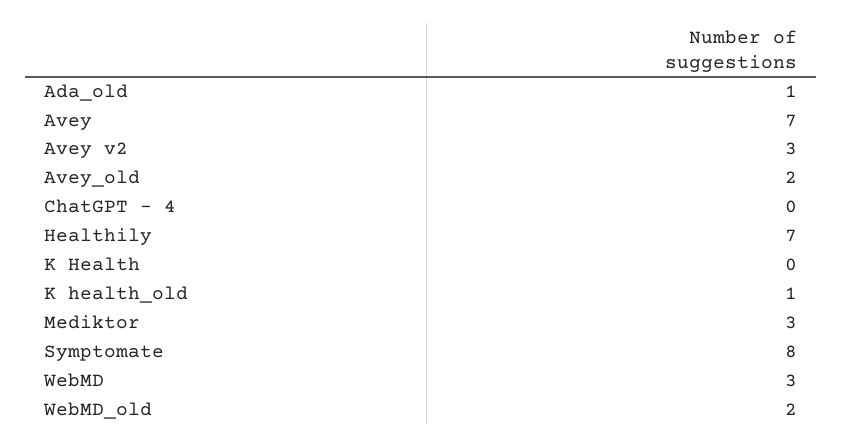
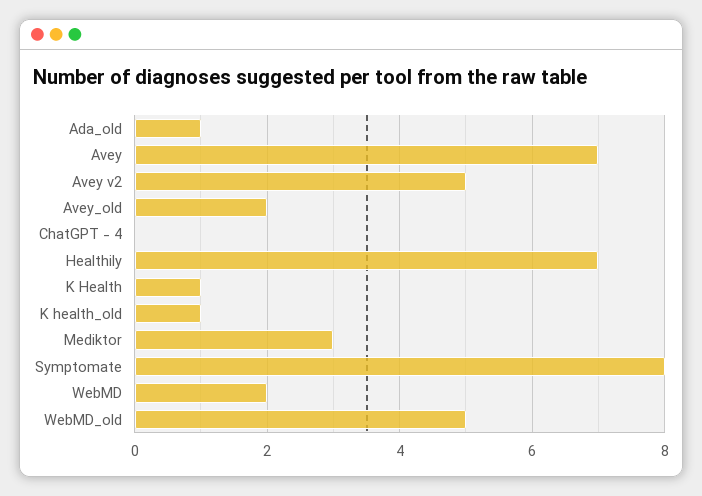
Avey v2: 3 -> 5
K Health: 0 -> 1
WebMD: 3 -> 2
WebMD_old: 2 -> 5

